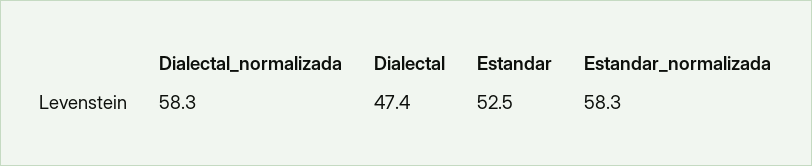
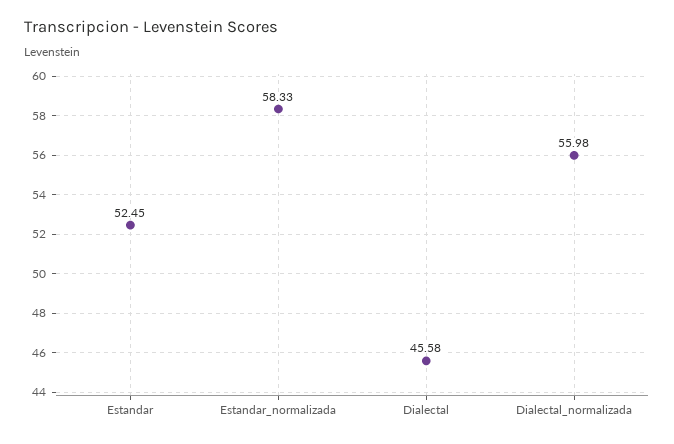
Dialectal_normalizada: 58.3 -> 55.98
Dialectal: 47.4 -> 45.58

